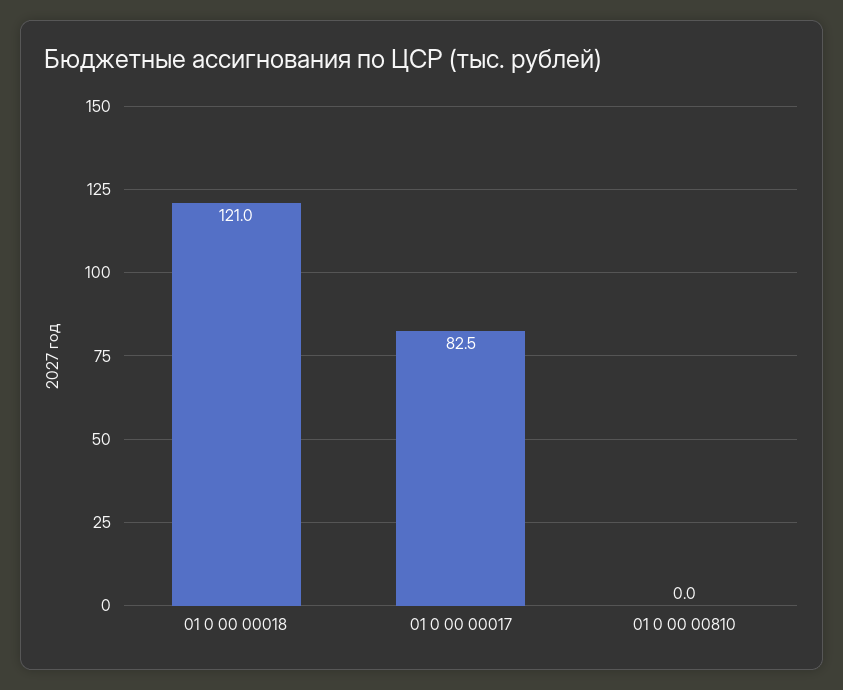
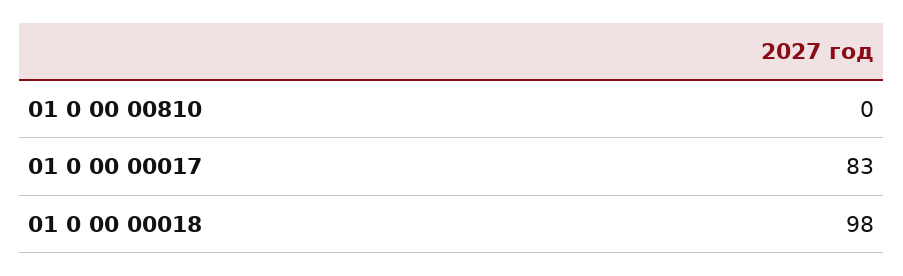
01 0 00 00018: 121 -> 98

